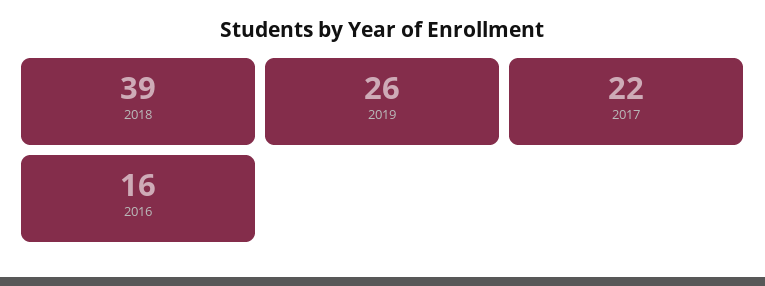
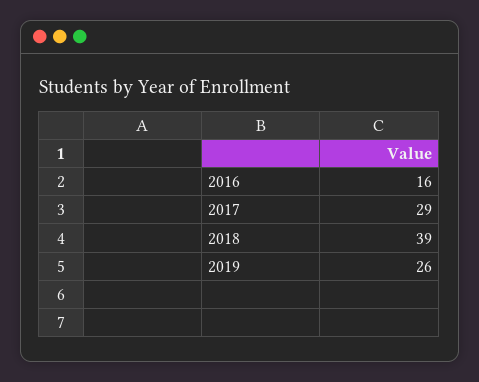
2017: 22 -> 29

